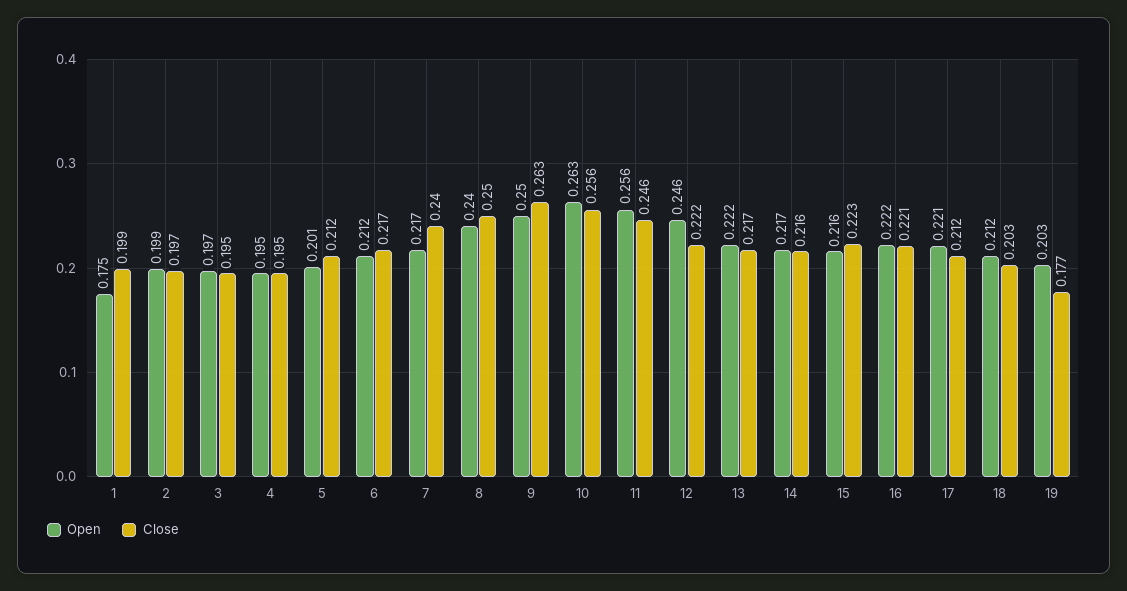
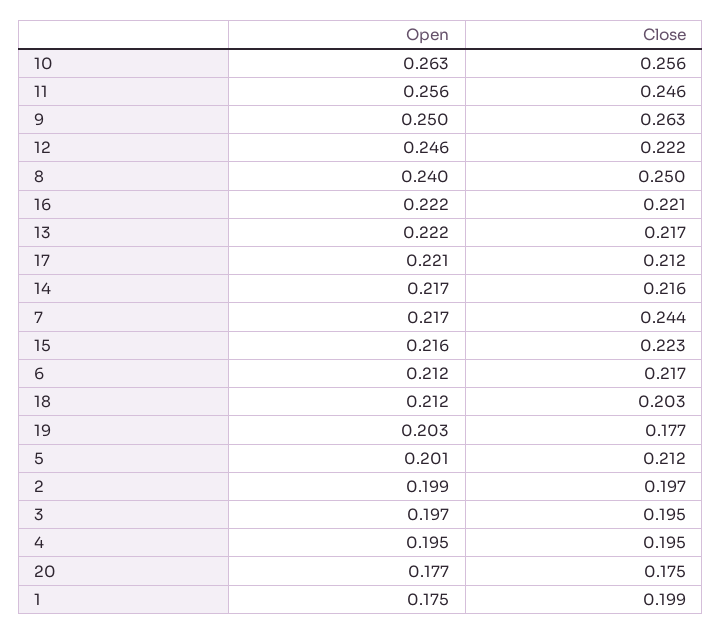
Close, 7: 0.24 -> 0.244
Open, 20: none -> 0.177
Close, 20: none -> 0.175

